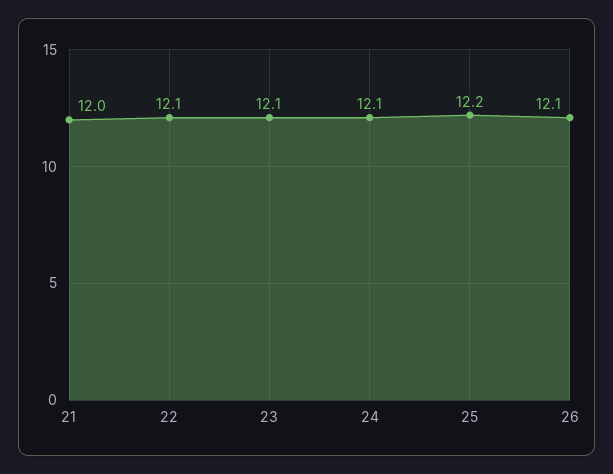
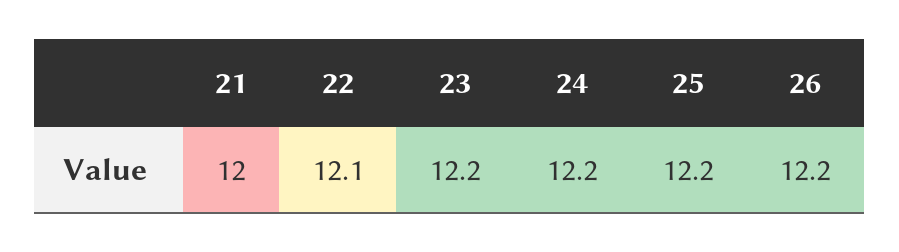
23: 12.1 -> 12.2
24: 12.1 -> 12.2
26: 12.1 -> 12.2

